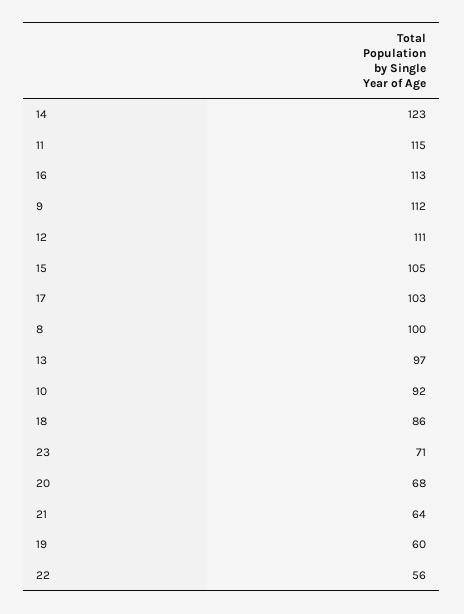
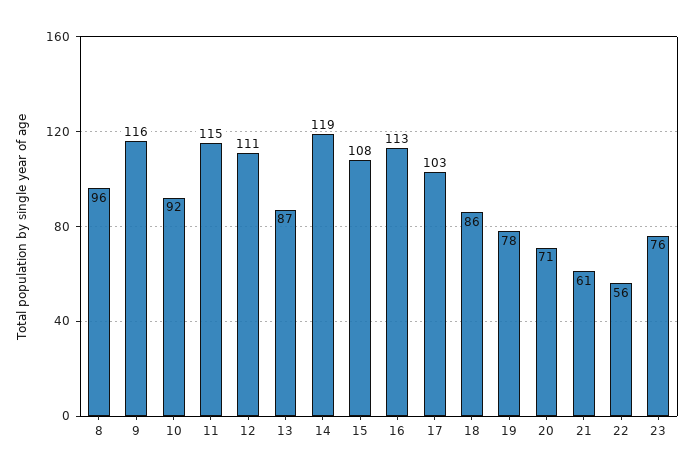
14: 123 -> 119
9: 112 -> 116
15: 105 -> 108
8: 100 -> 96
13: 97 -> 87
23: 71 -> 76
20: 68 -> 71
21: 64 -> 61
19: 60 -> 78

